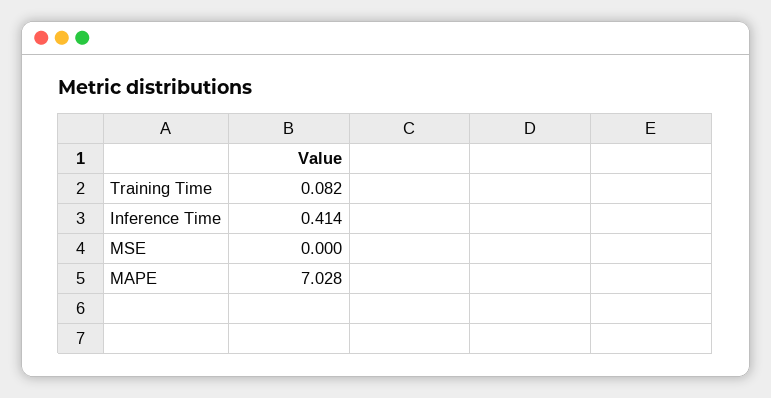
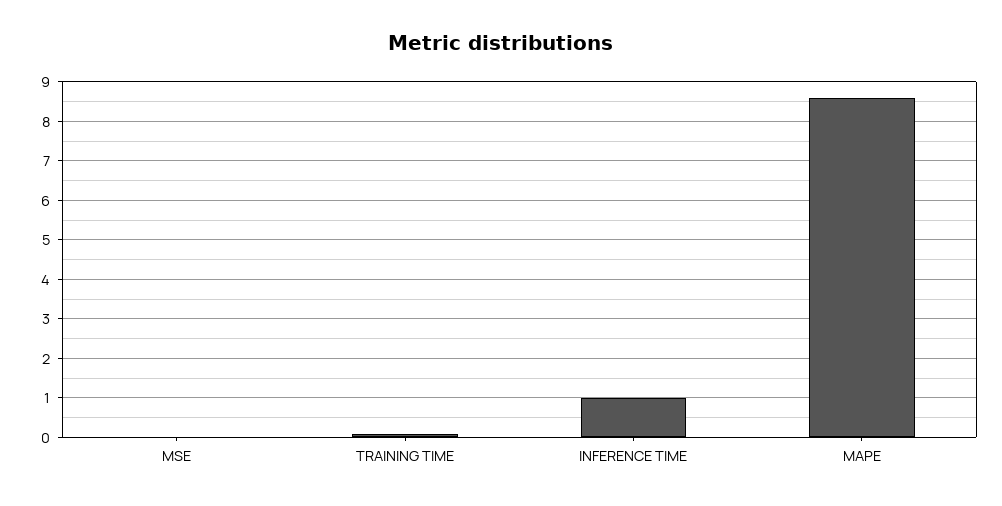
Inference Time: 0.414 -> 1
MAPE: 7.028 -> 8.6

